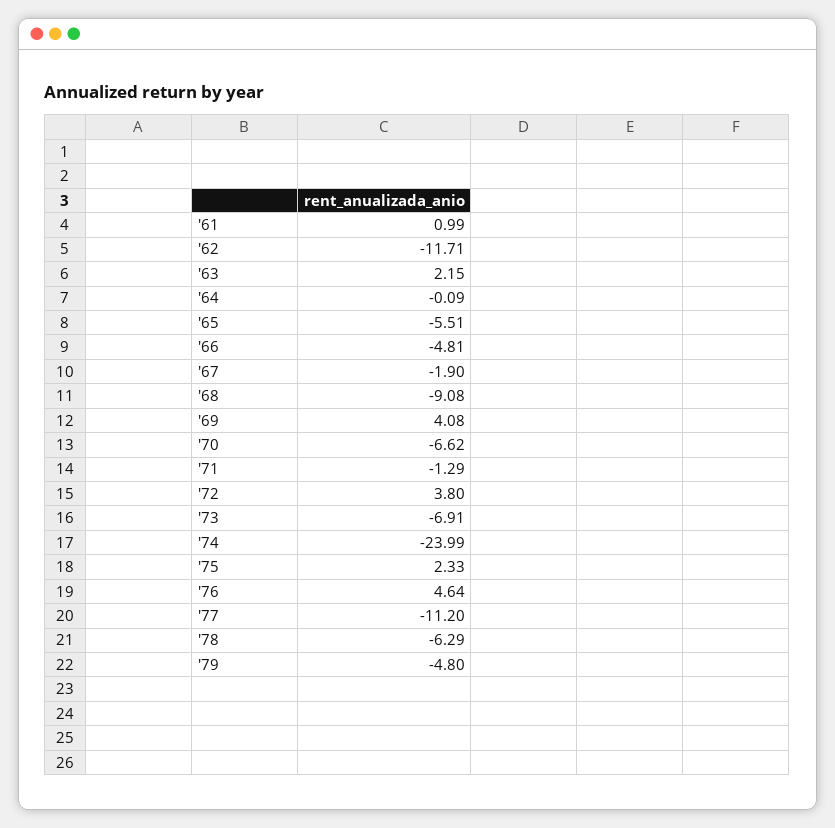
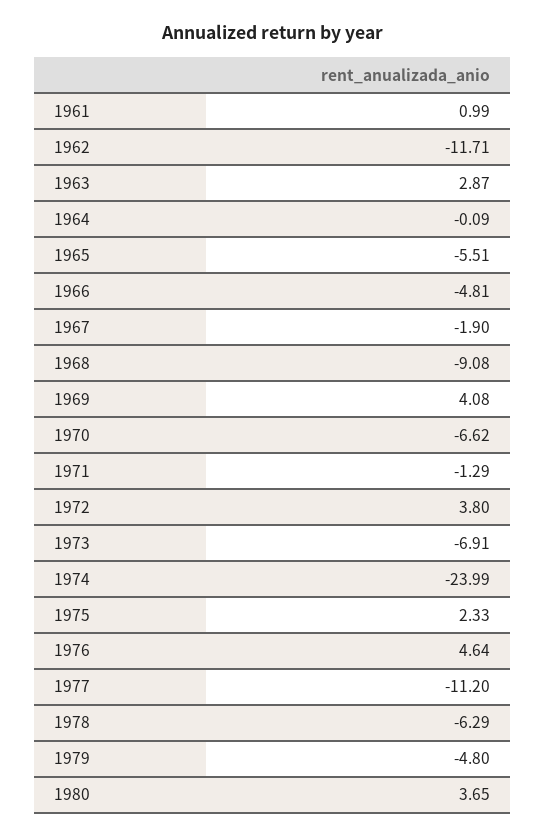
'63: 2.15 -> 2.87
1980: none -> 3.65

